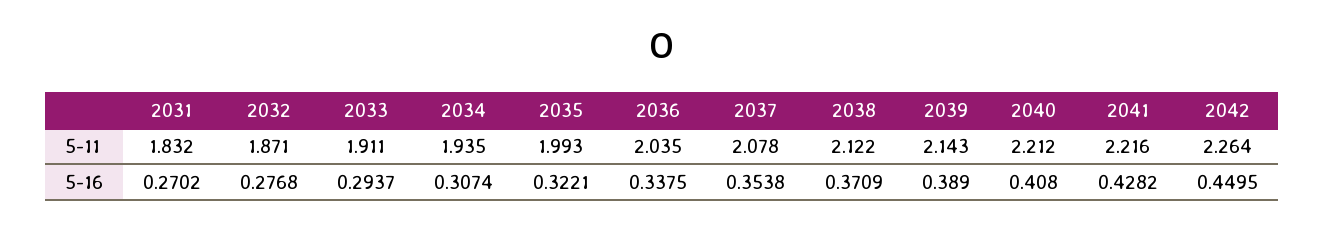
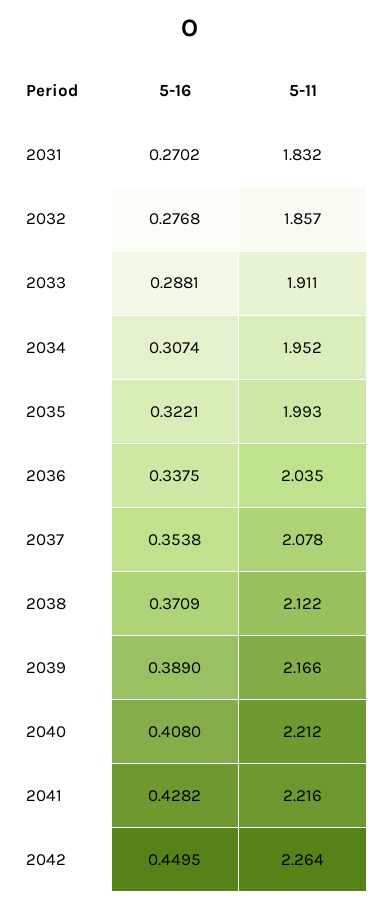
2032, 5-11: 1.871 -> 1.857
2034, 5-11: 1.935 -> 1.952
2039, 5-11: 2.143 -> 2.166
2033, 5-16: 0.2937 -> 0.2881

